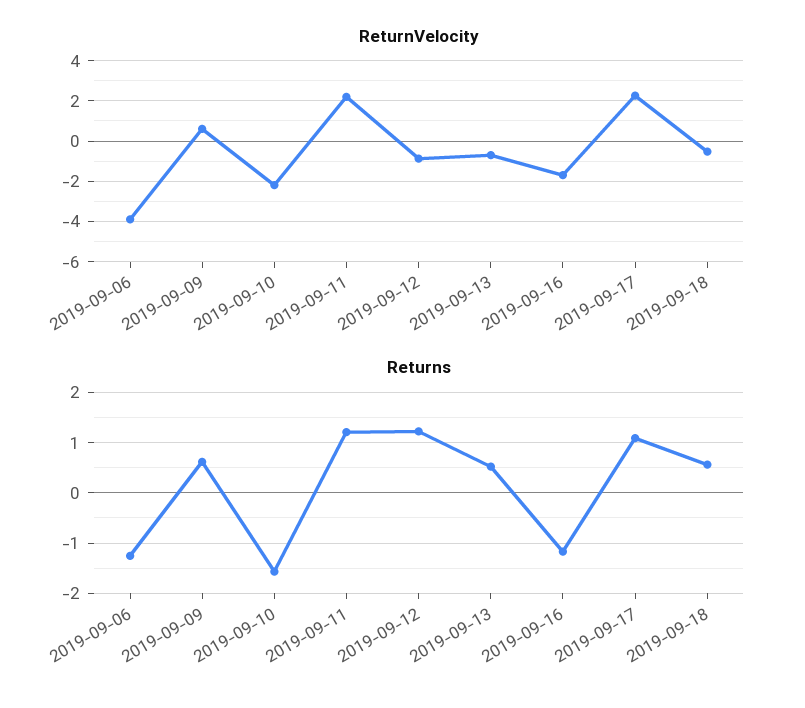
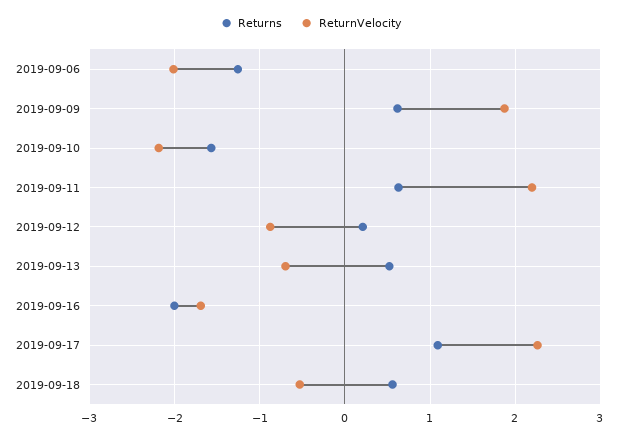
ReturnVelocity, 2019-09-06: -4 -> -2
ReturnVelocity, 2019-09-09: 0.5 -> 1.9
Returns, 2019-09-11: 1.2 -> 0.6
Returns, 2019-09-12: 1.2 -> 0.2
Returns, 2019-09-16: -1.2 -> -2

